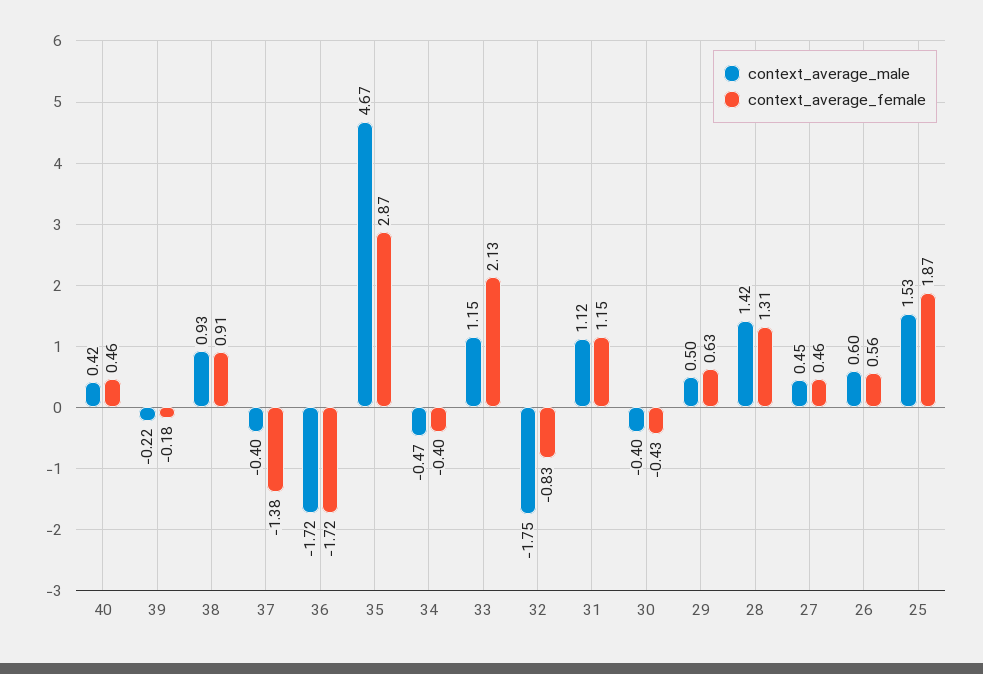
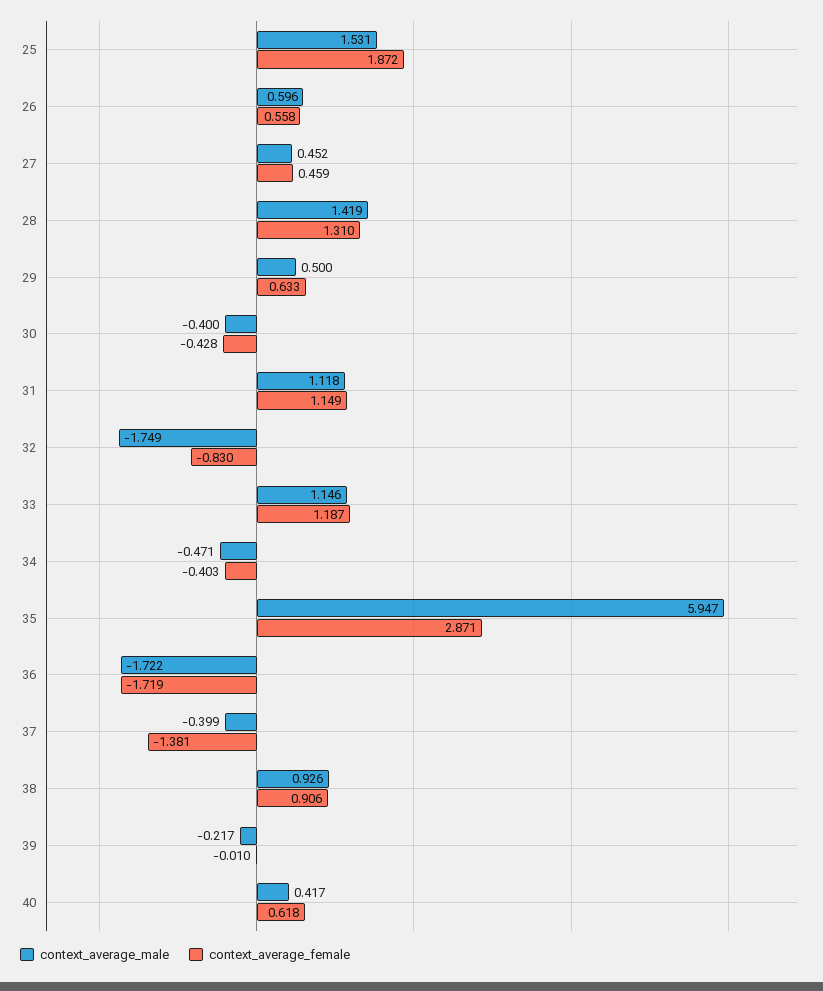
context_average_female, 40: 0.46 -> 0.618
context_average_female, 39: -0.18 -> -0.01
context_average_male, 35: 4.67 -> 5.947
context_average_female, 33: 2.13 -> 1.187

